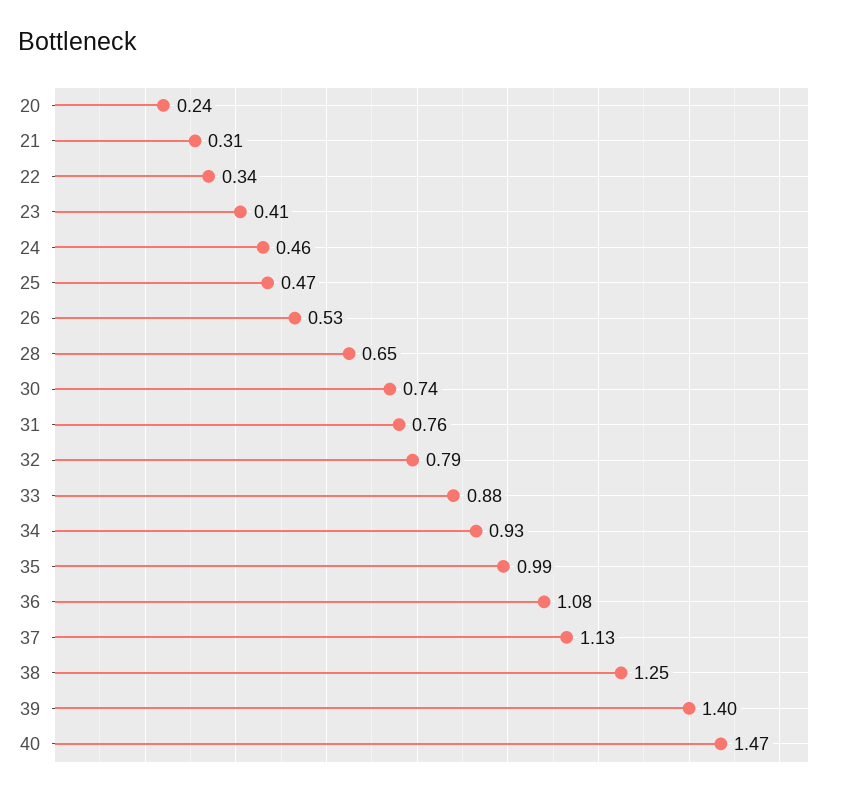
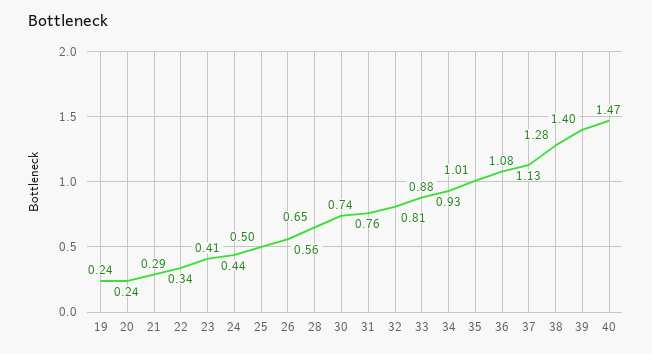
21: 0.31 -> 0.29
24: 0.46 -> 0.44
25: 0.47 -> 0.5
26: 0.53 -> 0.56
32: 0.79 -> 0.81
35: 0.99 -> 1.01
38: 1.25 -> 1.28
19: none -> 0.24

